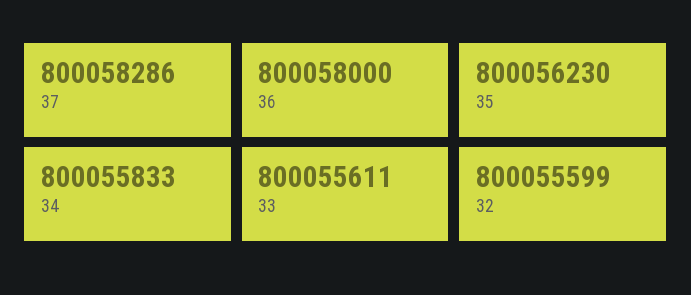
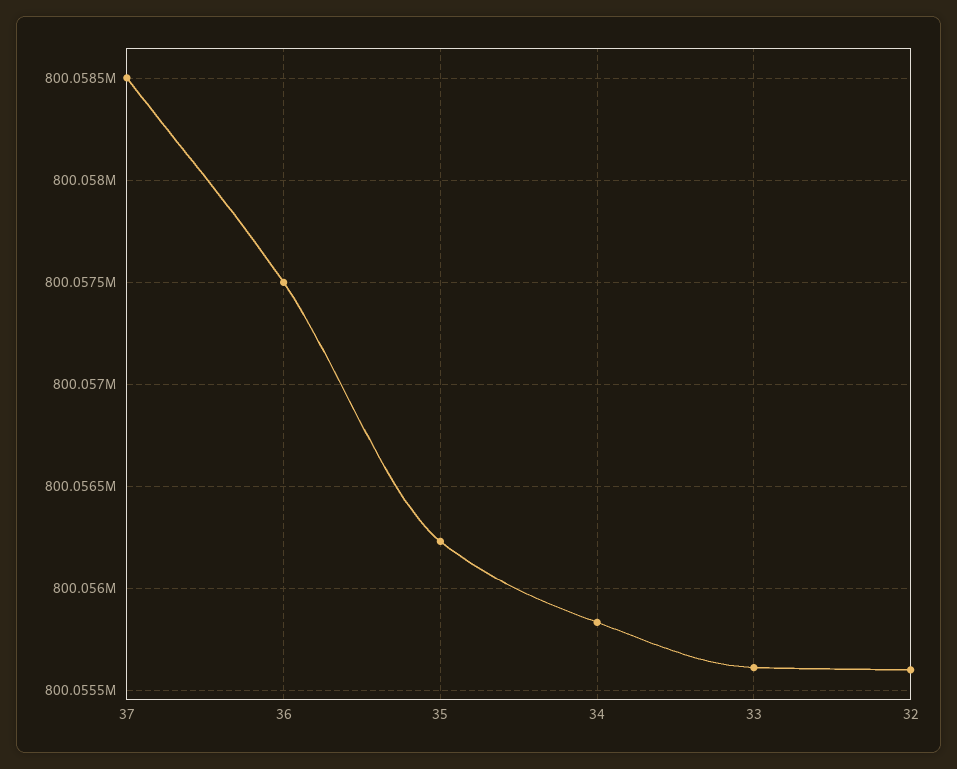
37: 800058286 -> 800058500
36: 800058000 -> 800057500

